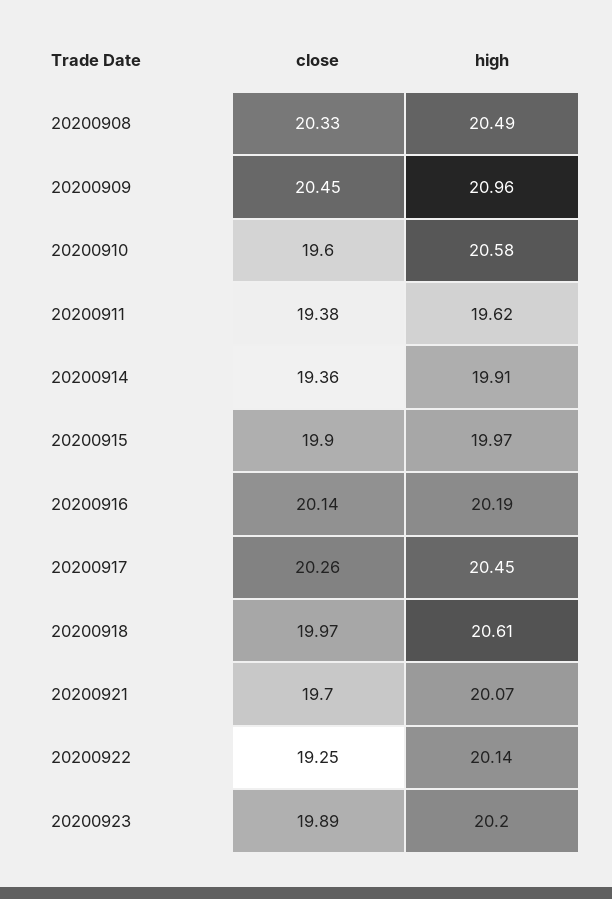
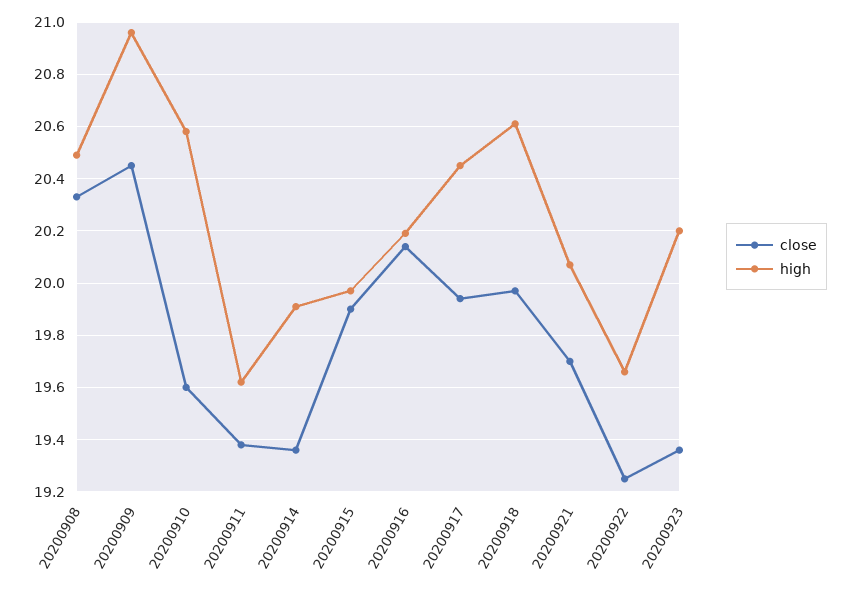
close, 20200917: 20.26 -> 19.95
high, 20200922: 20.14 -> 19.65
close, 20200923: 19.89 -> 19.35

